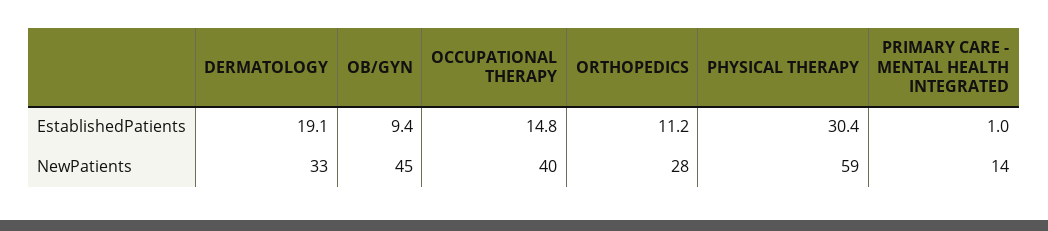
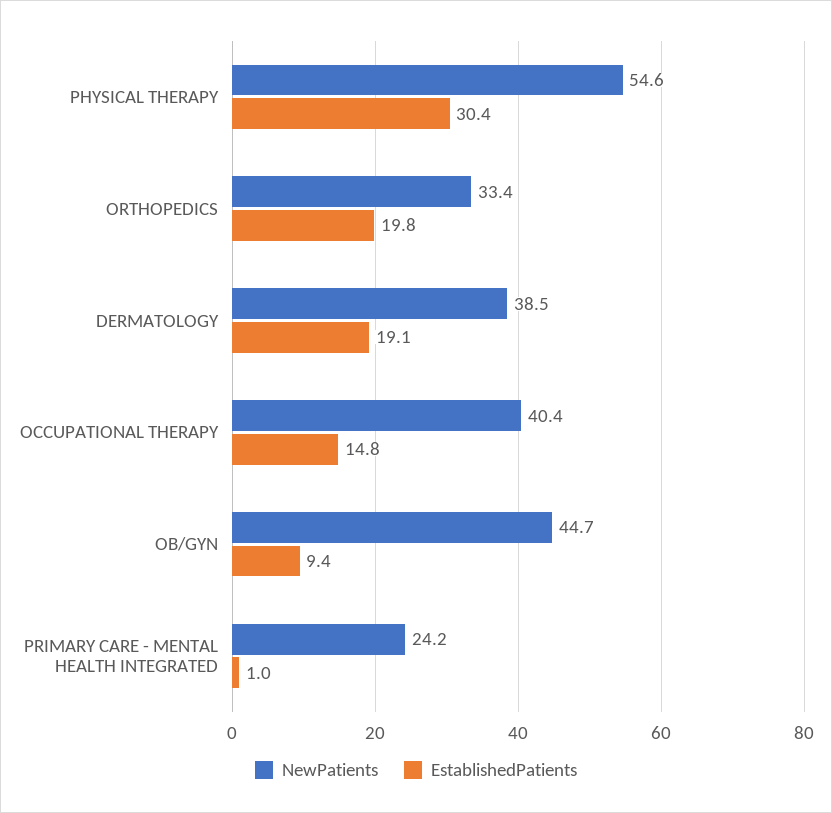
EstablishedPatients, ORTHOPEDICS: 11.2 -> 19.8
NewPatients, DERMATOLOGY: 33 -> 38.5
NewPatients, ORTHOPEDICS: 28 -> 33.4
NewPatients, PHYSICAL THERAPY: 59 -> 54.6
NewPatients, PRIMARY CARE - MENTAL HEALTH INTEGRATED: 14 -> 24.2

